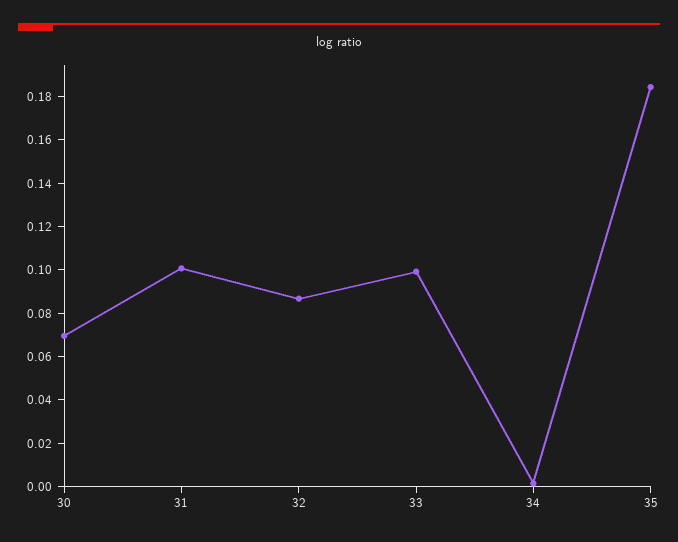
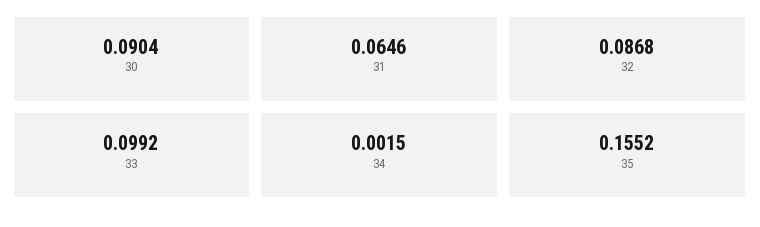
30: 0.07 -> 0.0904
31: 0.1 -> 0.0646
35: 0.185 -> 0.1552

